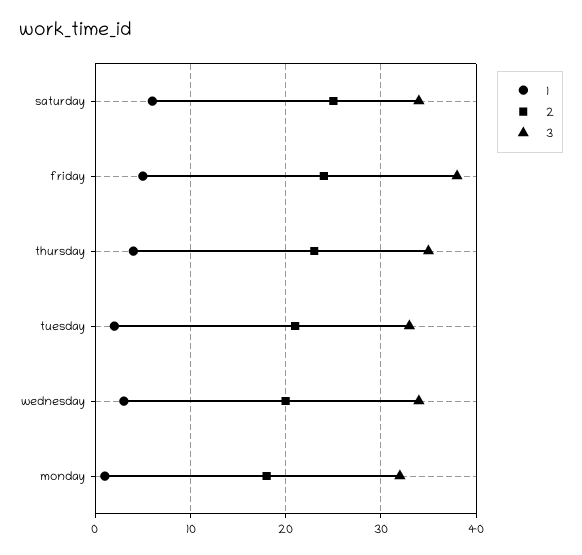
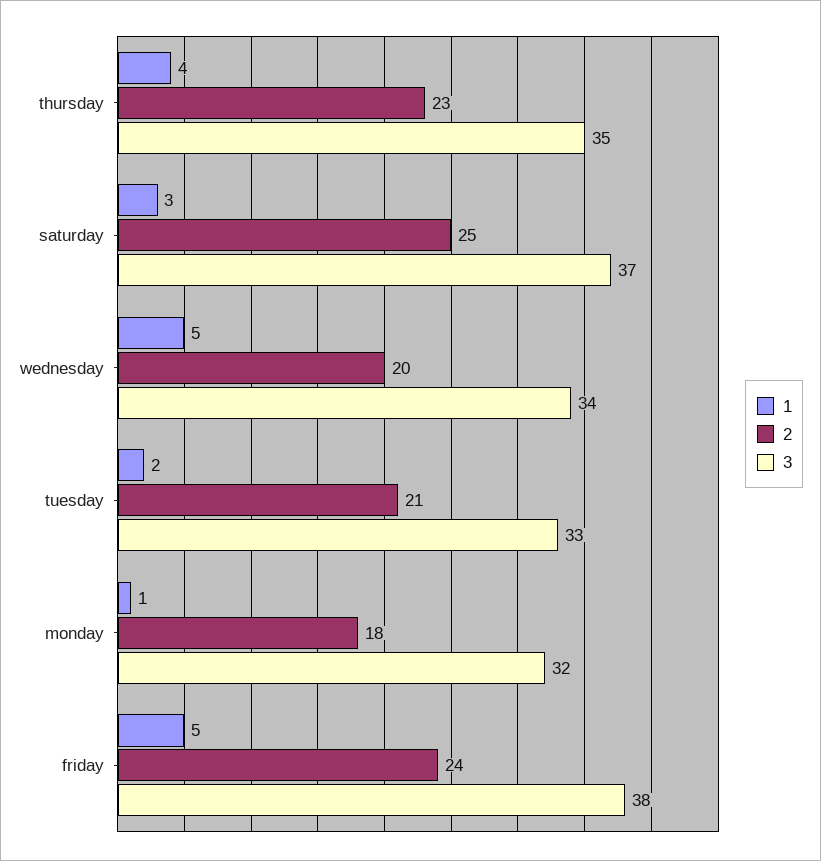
1, saturday: 6 -> 3
3, saturday: 34 -> 37
1, wednesday: 3 -> 5

